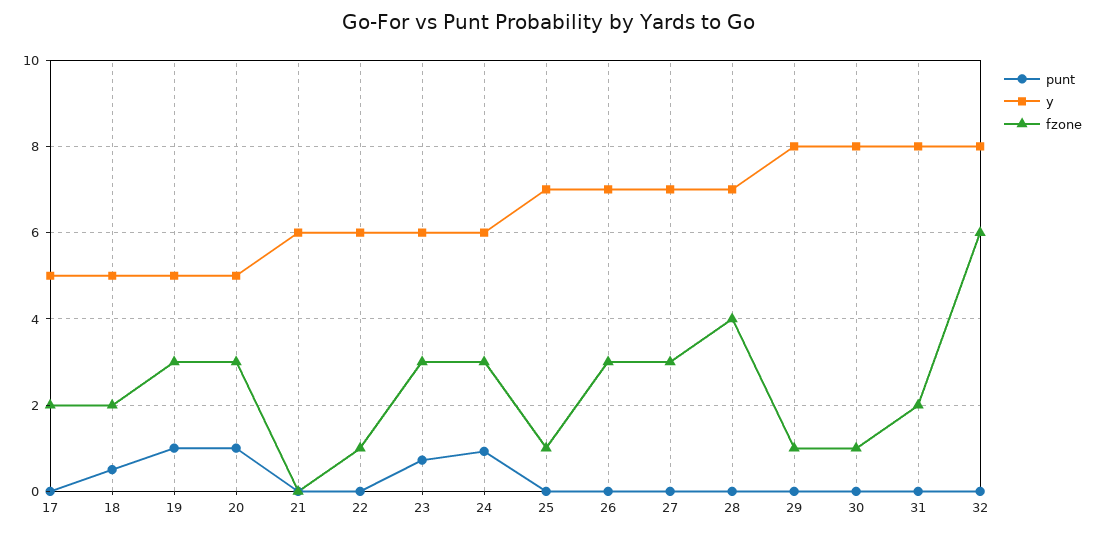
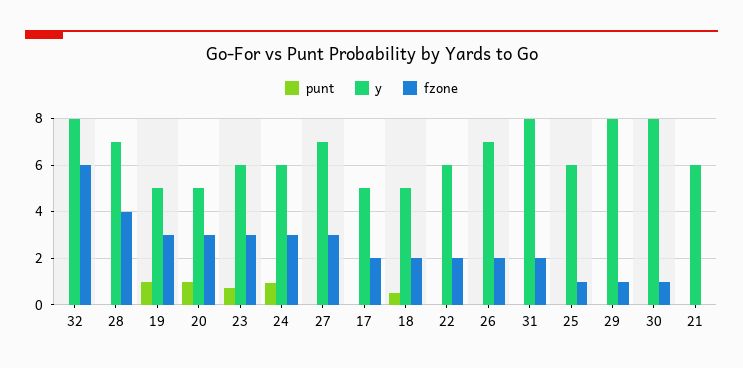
fzone, 22: 1 -> 2
y, 25: 7 -> 6
fzone, 26: 3 -> 2

